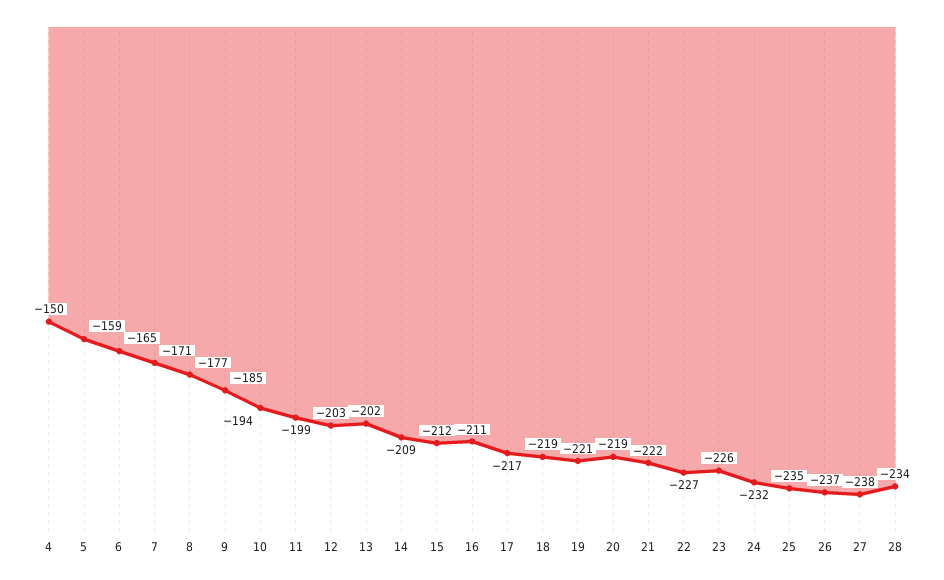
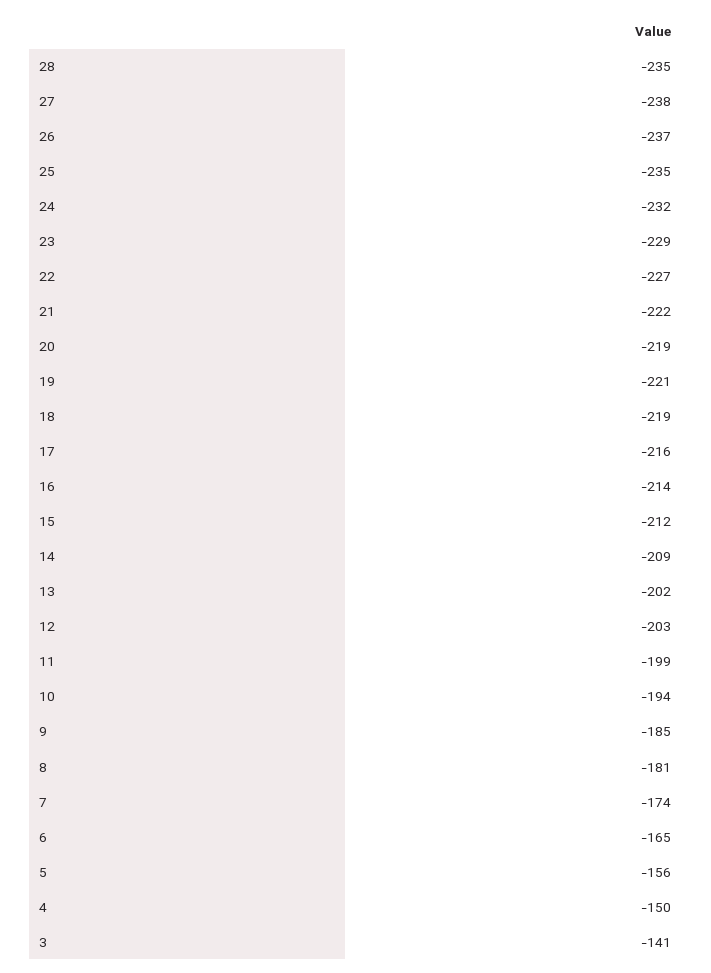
5: -159 -> -156
7: -171 -> -174
8: -177 -> -181
16: -211 -> -214
17: -217 -> -216
23: -226 -> -229
28: -234 -> -235
3: none -> -141

